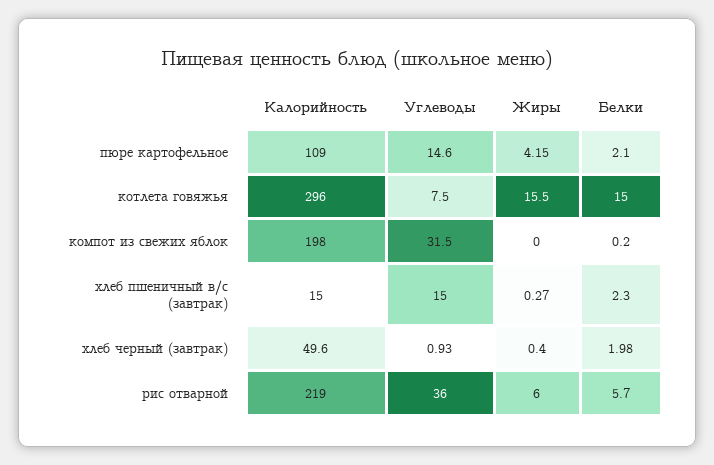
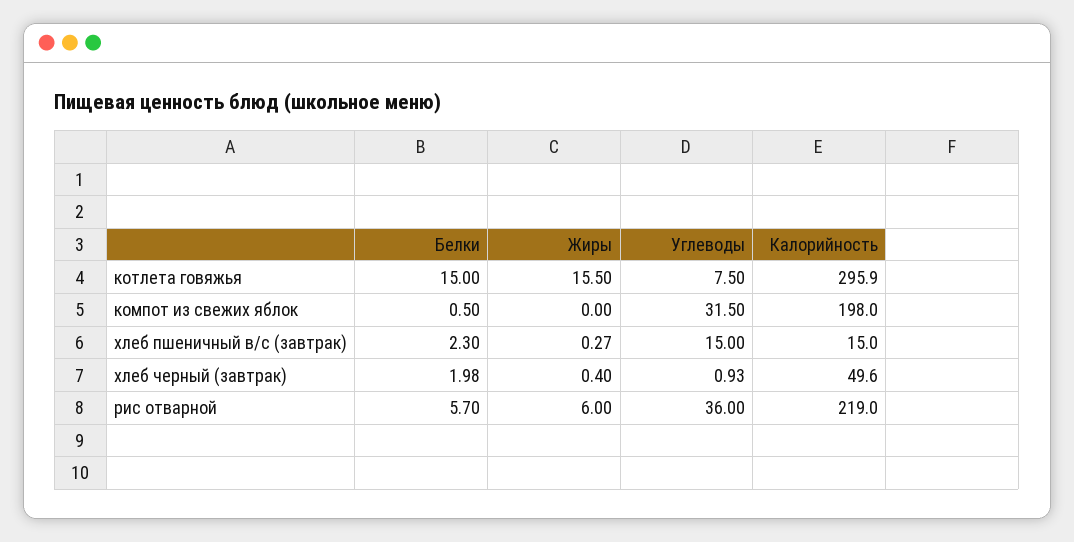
Калорийность, пюре картофельное: 109 -> none
Углеводы, пюре картофельное: 14.6 -> none
Жиры, пюре картофельное: 4.15 -> none
Белки, пюре картофельное: 2.1 -> none
Калорийность, котлета говяжья: 296 -> 295.9
Белки, компот из свежих яблок: 0.2 -> 0.5

